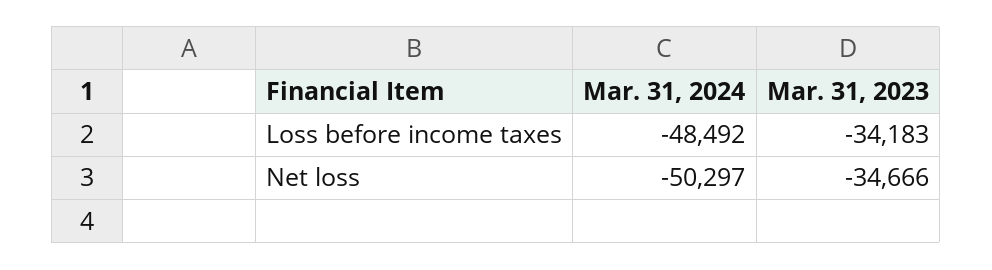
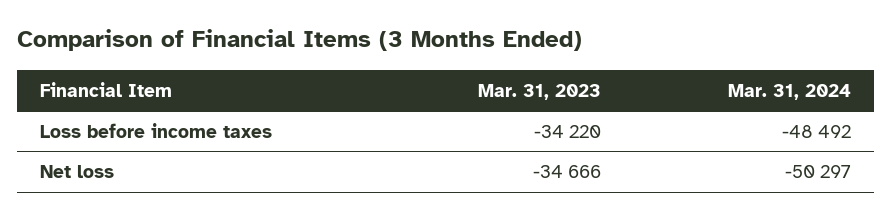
Mar. 31, 2023, Loss before income taxes: -34183 -> -34220

